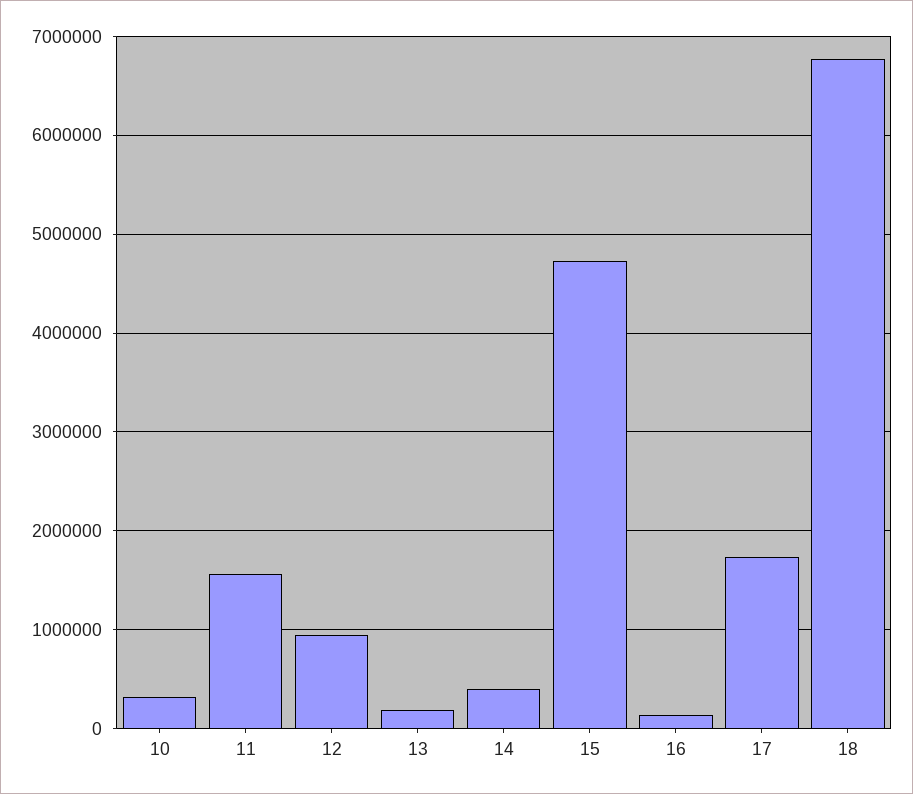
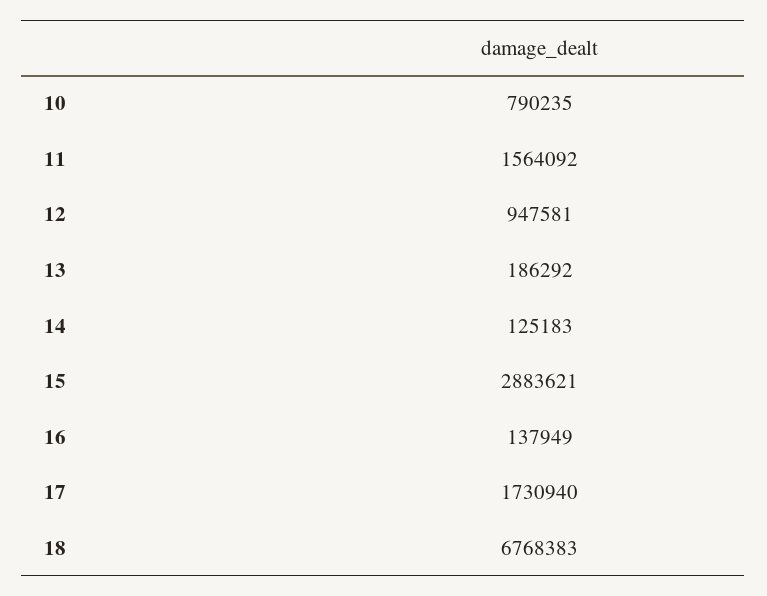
10: 300000 -> 790235
14: 400000 -> 125183
15: 4700000 -> 2883621

